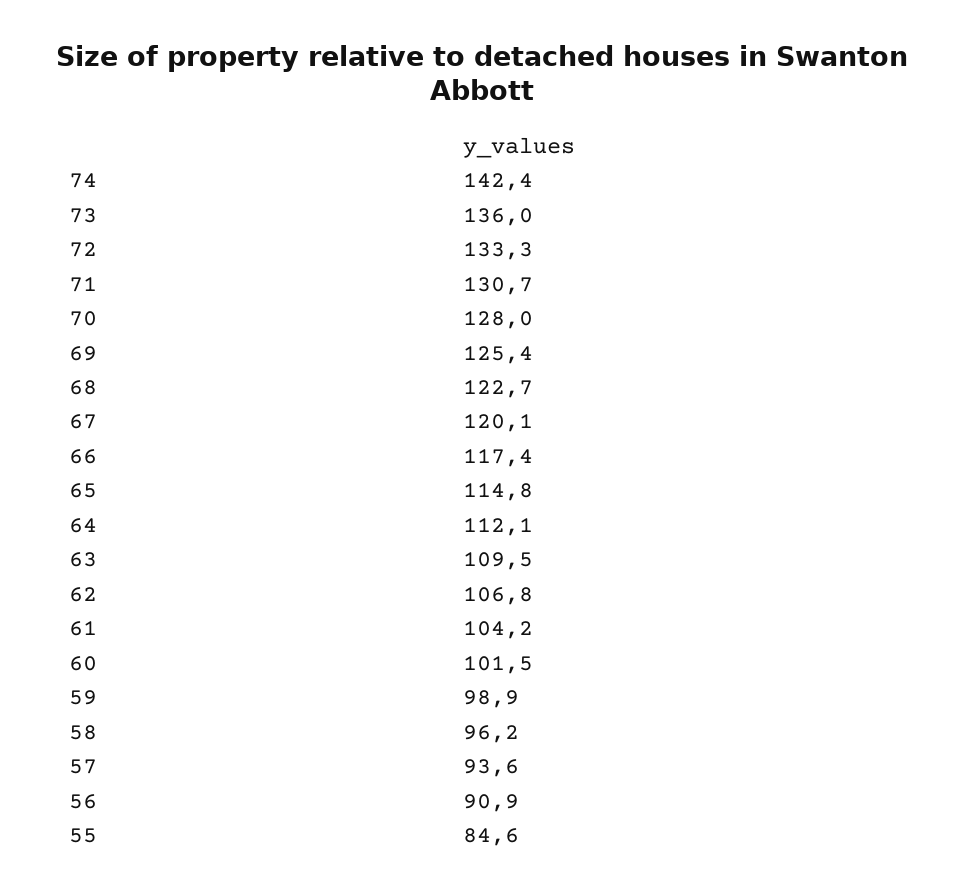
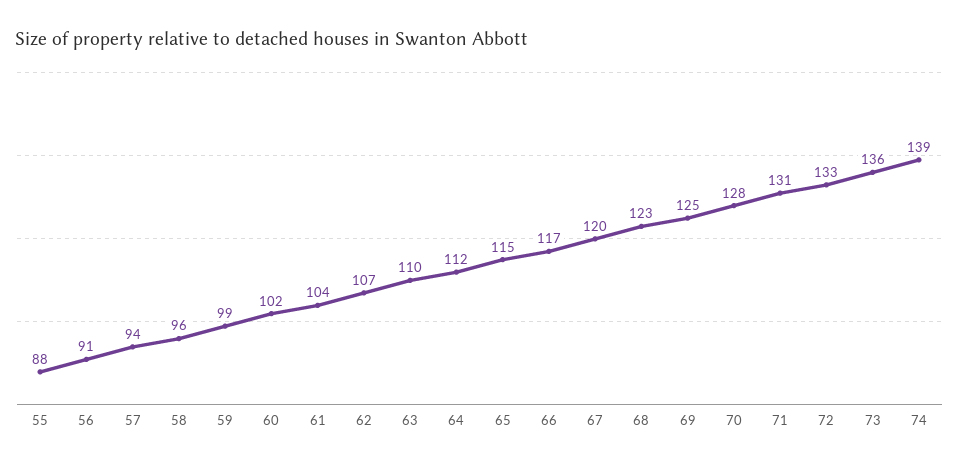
74: 142.4 -> 139
55: 84.6 -> 88

